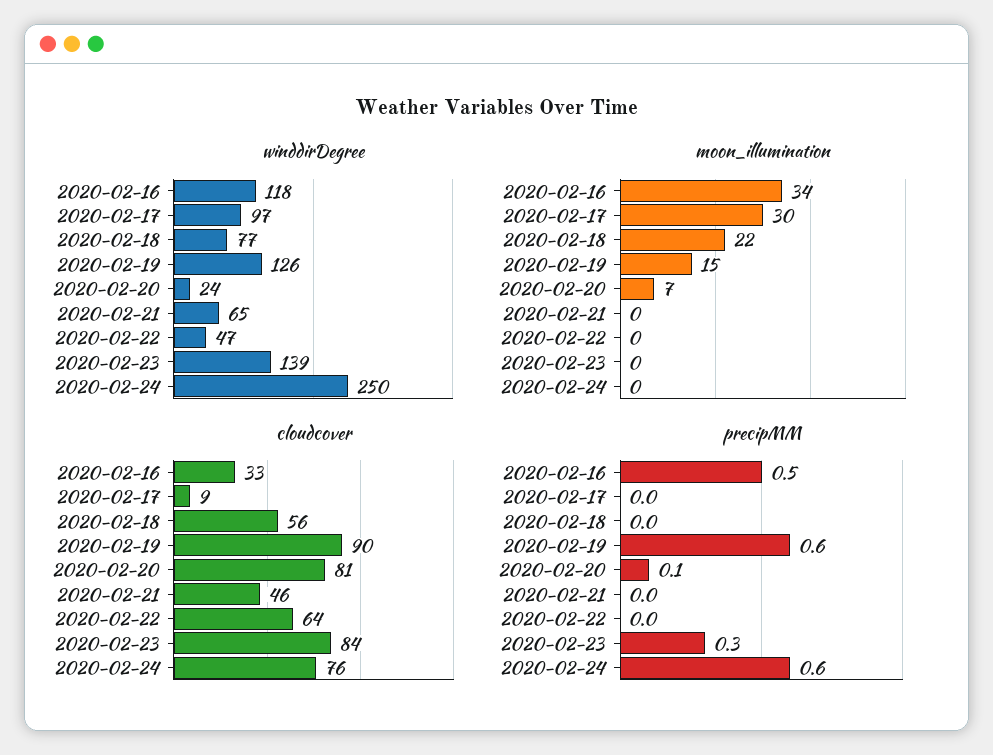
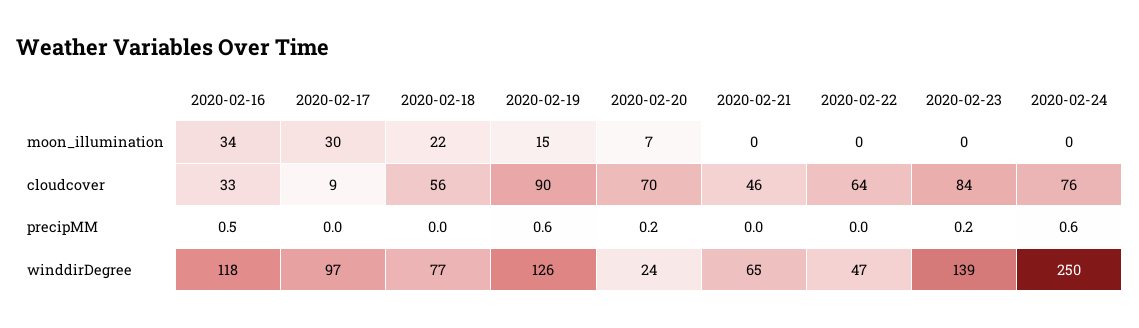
cloudcover, 2020-02-20: 81 -> 70
precipMM, 2020-02-20: 0.1 -> 0.2
precipMM, 2020-02-23: 0.3 -> 0.2

